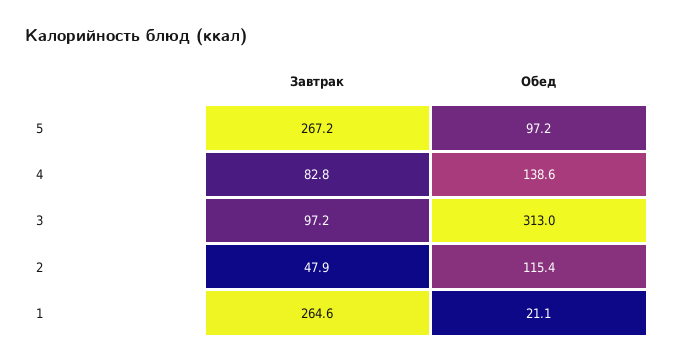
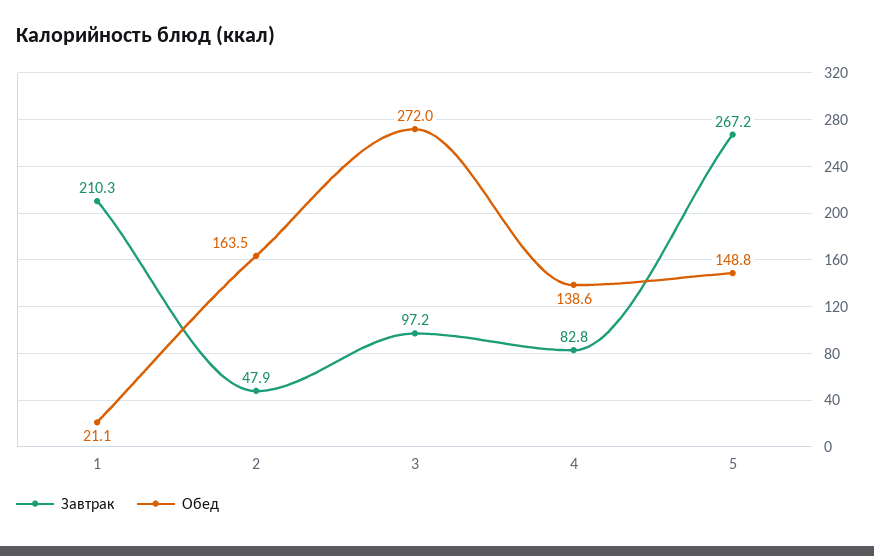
Обед, 5: 97.2 -> 148.8
Обед, 3: 313 -> 272
Обед, 2: 115.4 -> 163.5
Завтрак, 1: 264.6 -> 210.3

